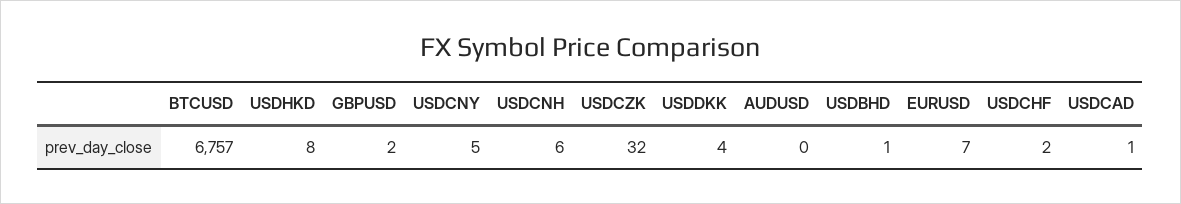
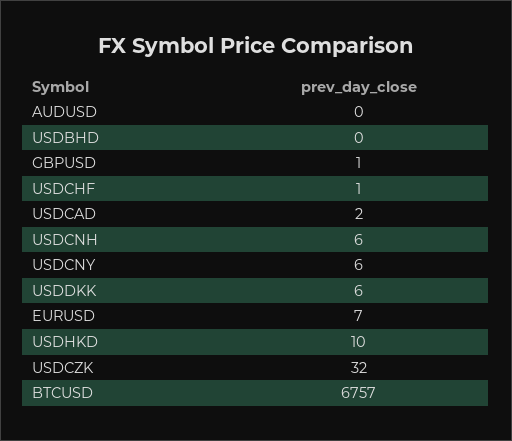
USDHKD: 8 -> 10
GBPUSD: 2 -> 1
USDCNY: 5 -> 6
USDDKK: 4 -> 6
USDBHD: 1 -> 0
USDCHF: 2 -> 1
USDCAD: 1 -> 2

